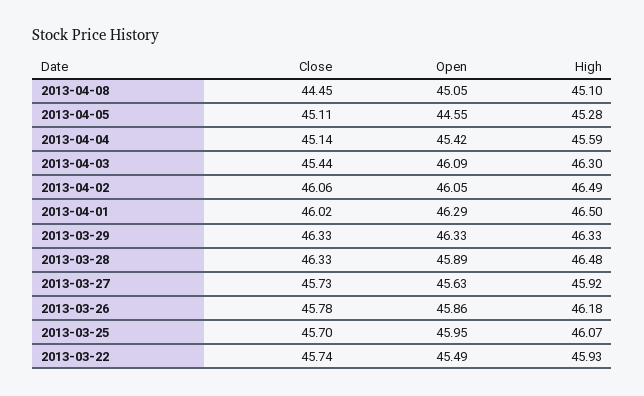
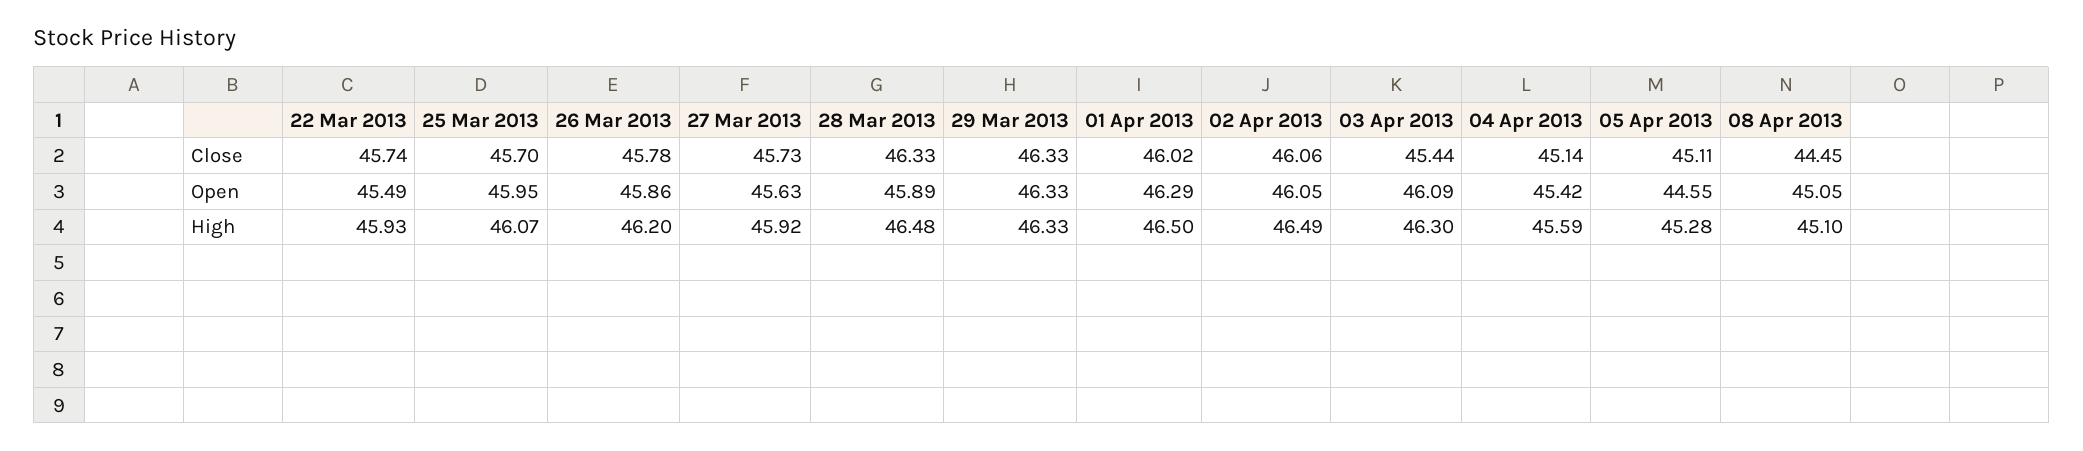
High, 2013-03-26: 46.18 -> 46.2

